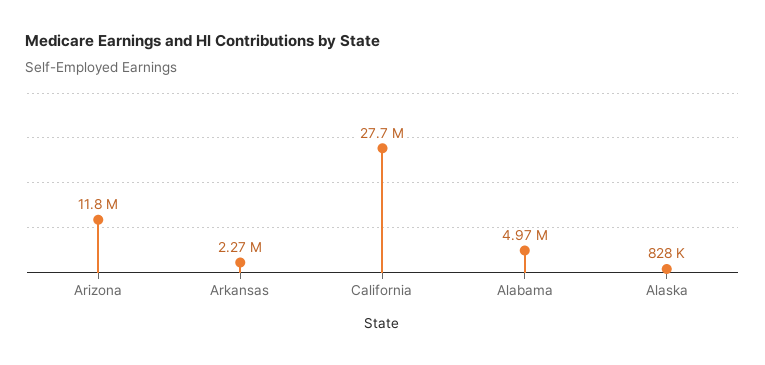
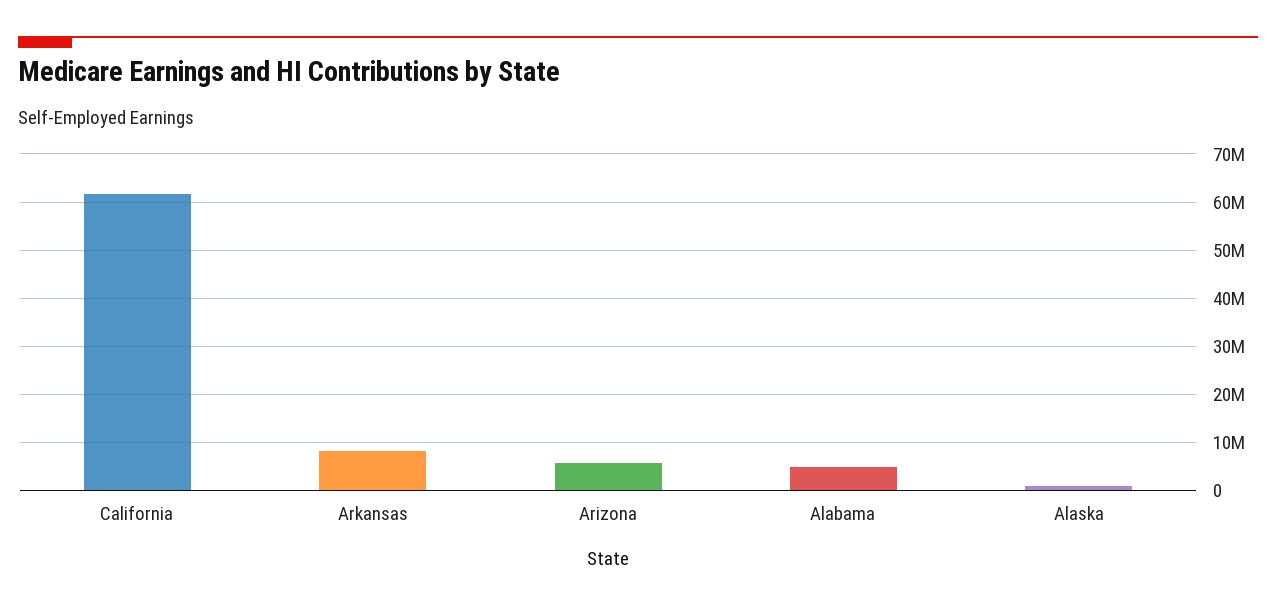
Arizona: 11800000 -> 6000000
Arkansas: 2270000 -> 8000000
California: 27700000 -> 62000000

